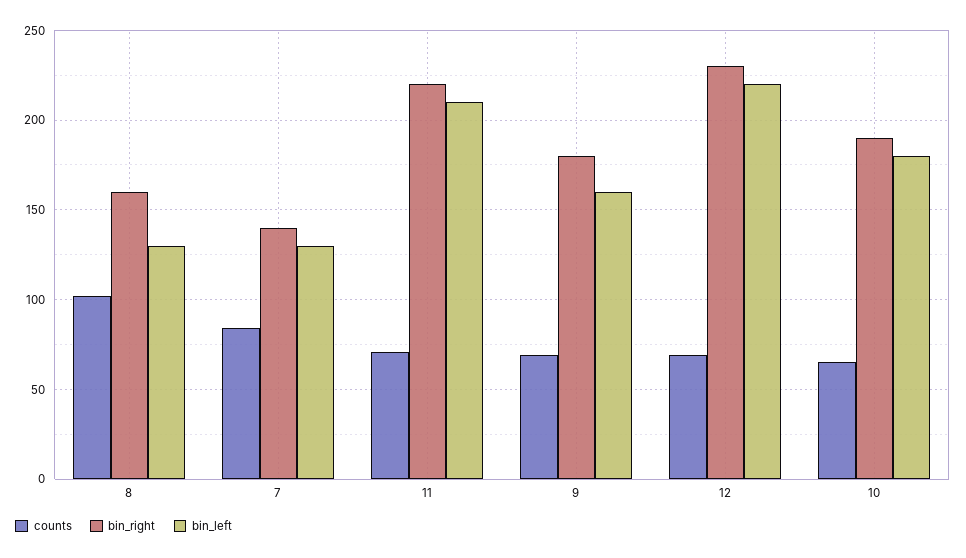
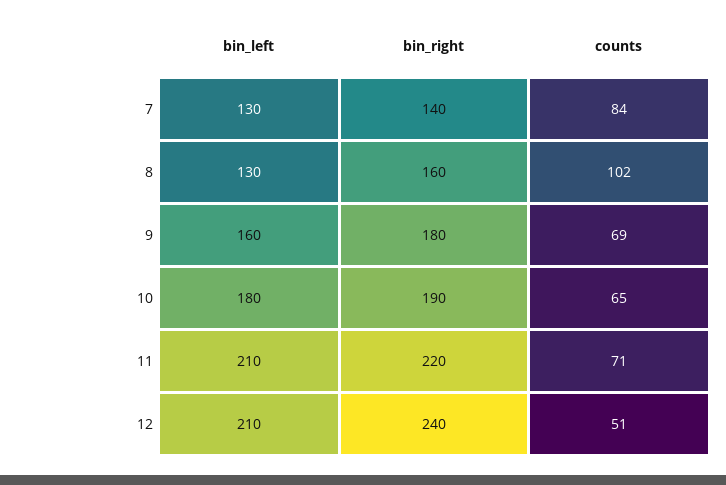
counts, 12: 70 -> 51
bin_right, 12: 230 -> 240
bin_left, 12: 220 -> 210

